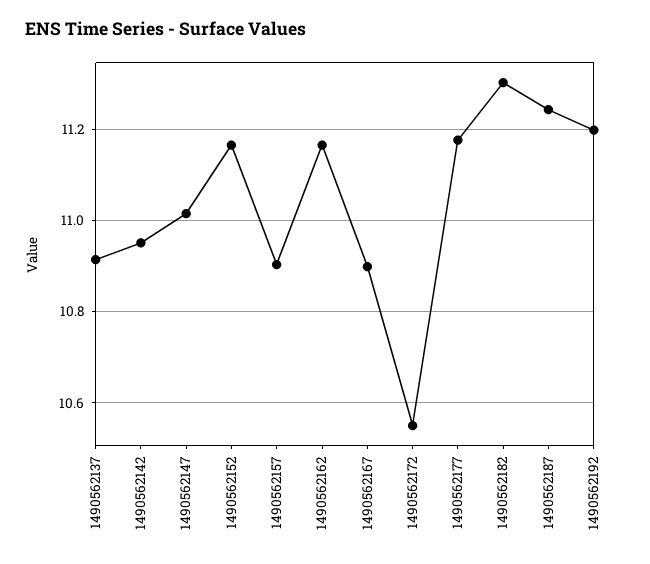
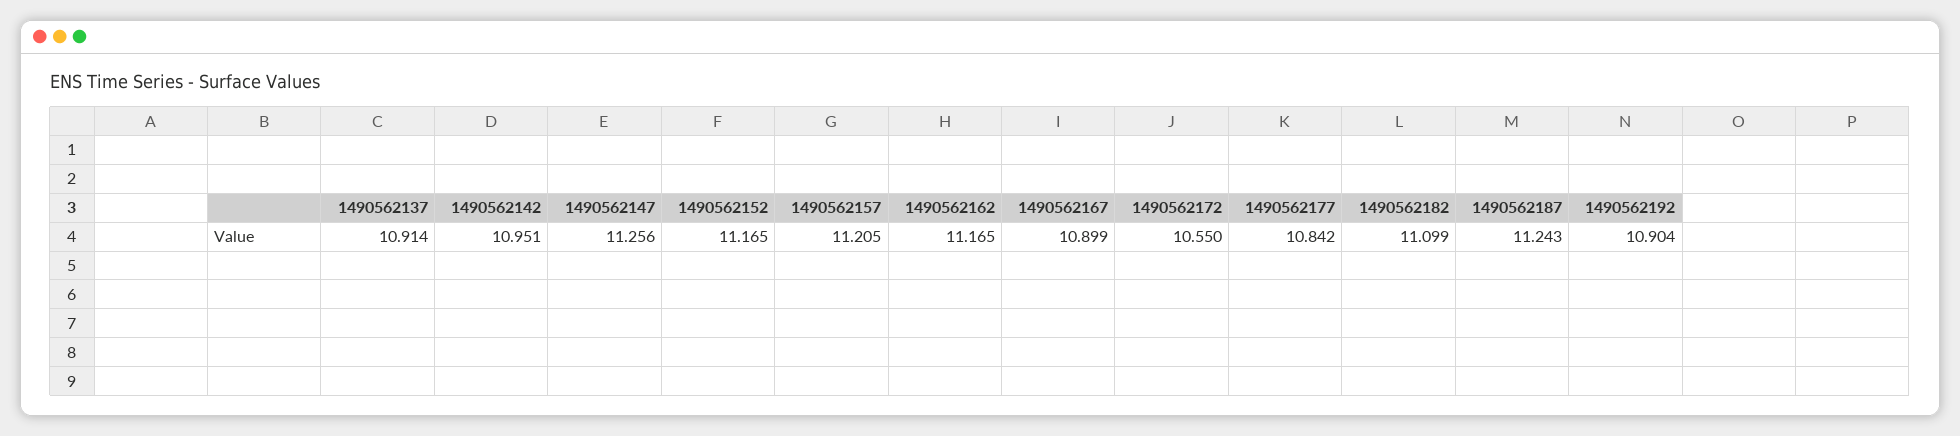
1490562147: 11.02 -> 11.256
1490562157: 10.9 -> 11.205
1490562177: 11.18 -> 10.842
1490562182: 11.3 -> 11.099
1490562192: 11.2 -> 10.904

